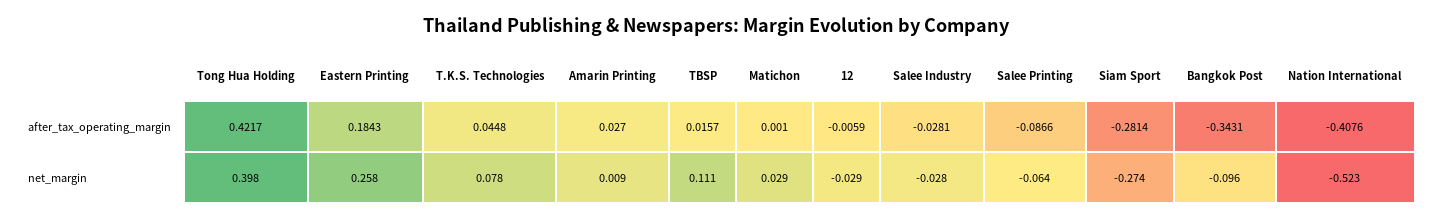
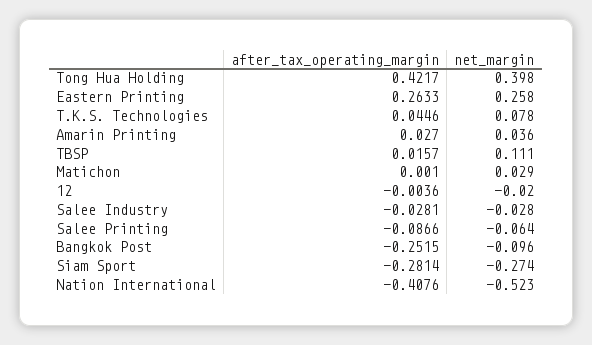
Eastern Printing, after_tax_operating_margin: 0.1843 -> 0.2633
T.K.S. Technologies, after_tax_operating_margin: 0.0448 -> 0.0446
12, after_tax_operating_margin: -0.0059 -> -0.0036
Bangkok Post, after_tax_operating_margin: -0.3431 -> -0.2515
Amarin Printing, net_margin: 0.009 -> 0.036
12, net_margin: -0.029 -> -0.02

